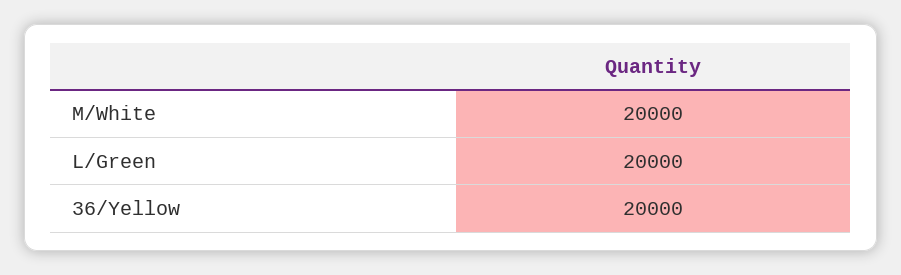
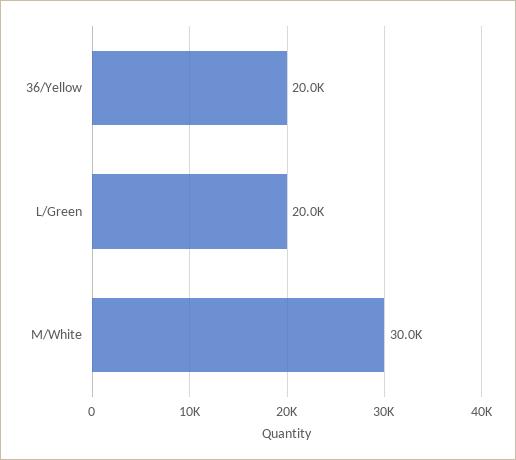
M/White: 20000 -> 30000

